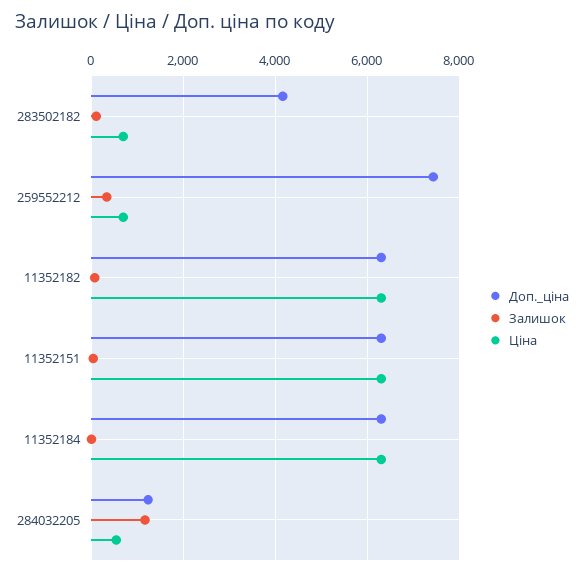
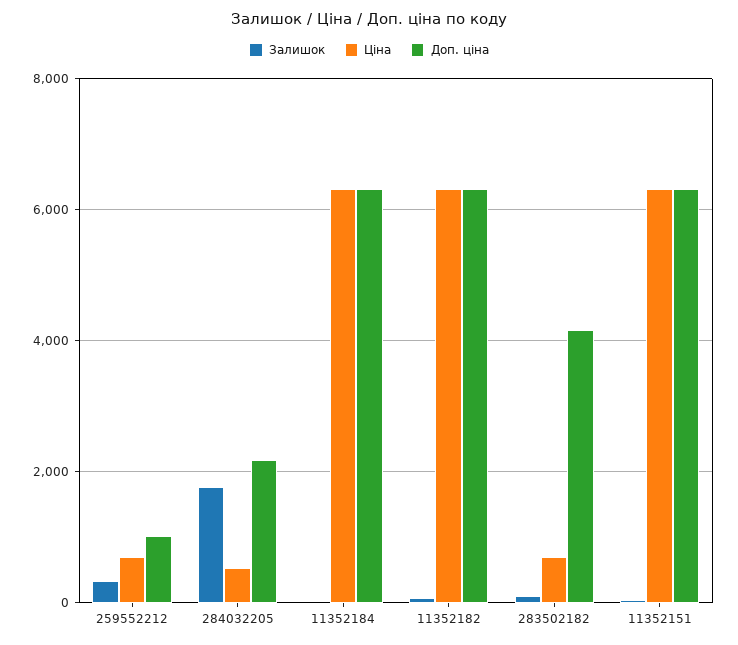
Доп._ціна, 259552212: 7400 -> 1000
Доп._ціна, 284032205: 1200 -> 2200
Залишок, 284032205: 1200 -> 1800

